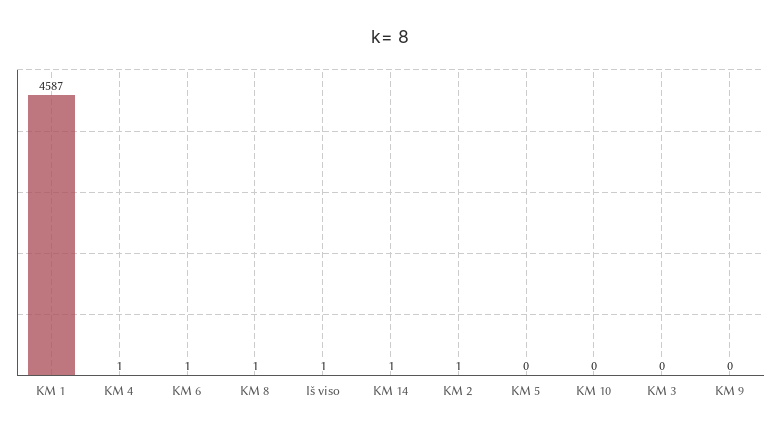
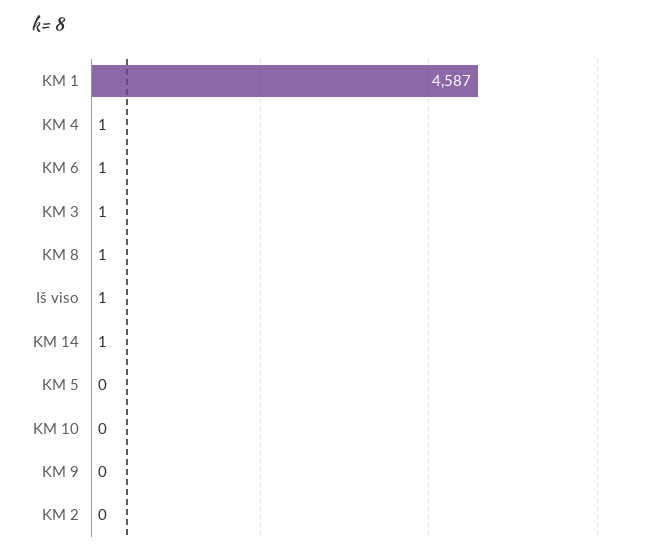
KM 2: 1 -> 0
KM 3: 0 -> 1

